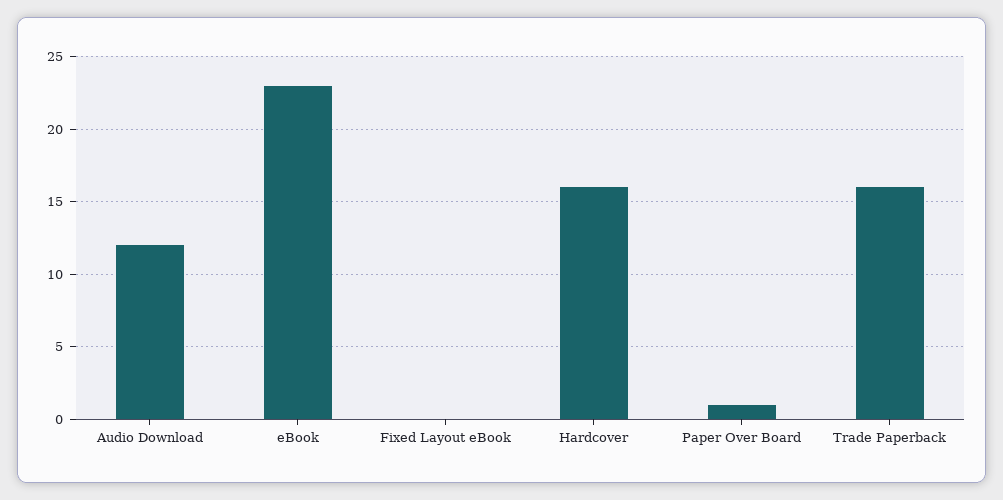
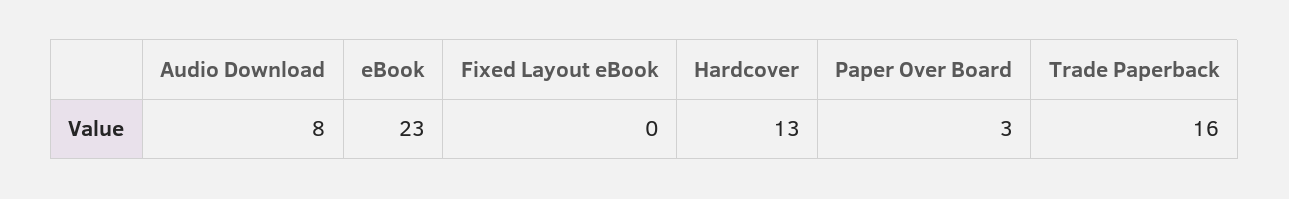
Audio Download: 12 -> 8
Hardcover: 16 -> 13
Paper Over Board: 1 -> 3

